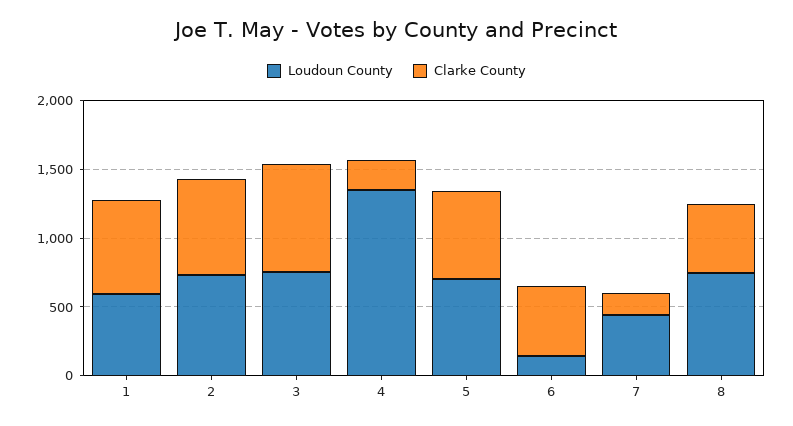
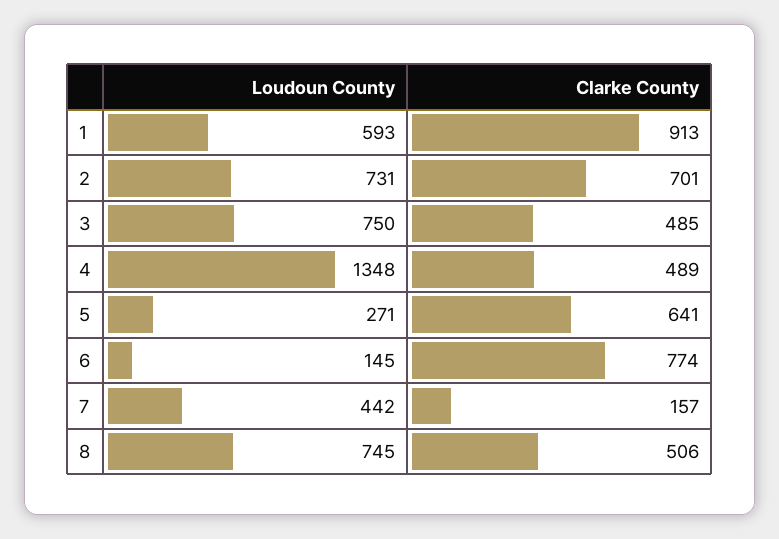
Clarke County, 1: 700 -> 913
Clarke County, 3: 800 -> 485
Clarke County, 4: 200 -> 489
Loudoun County, 5: 700 -> 271
Clarke County, 6: 500 -> 774

